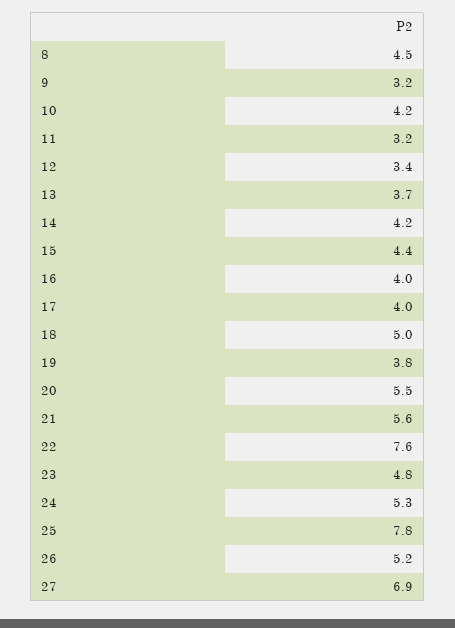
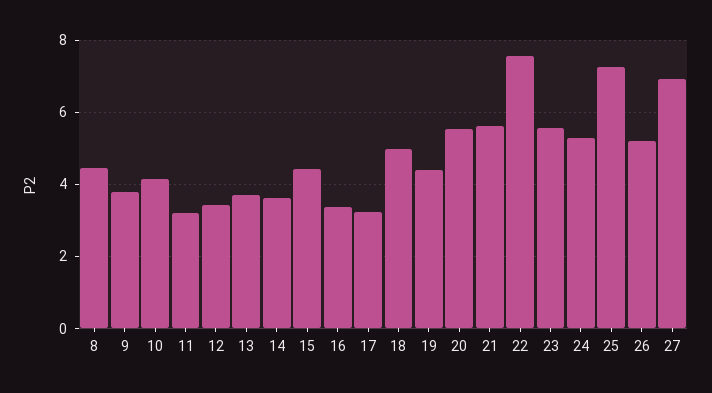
9: 3.2 -> 3.8
14: 4.2 -> 3.6
16: 4 -> 3.4
17: 4 -> 3.2
19: 3.8 -> 4.4
23: 4.8 -> 5.6
25: 7.8 -> 7.2

